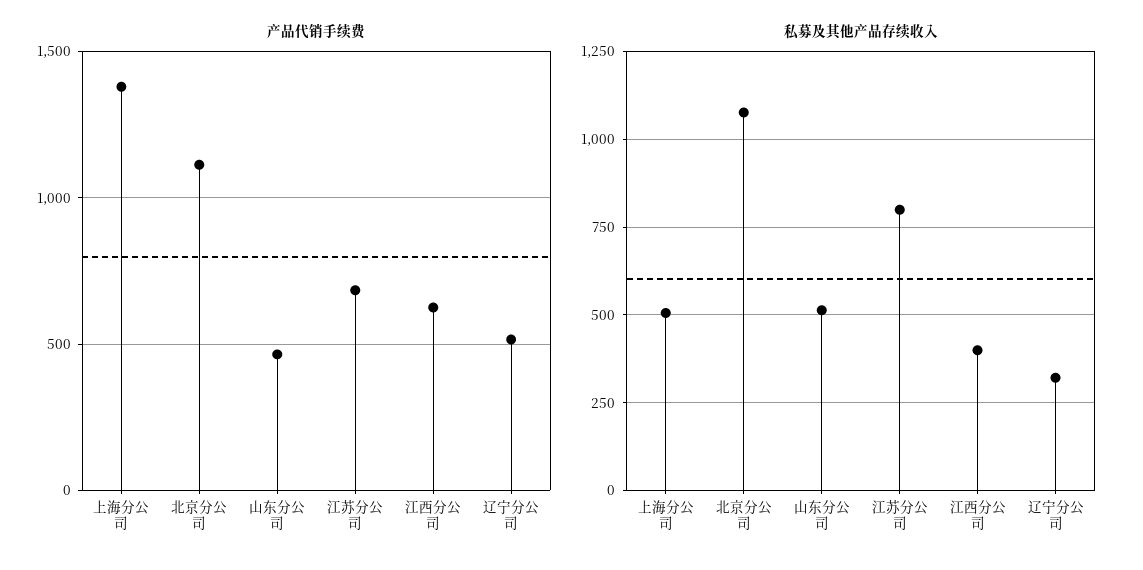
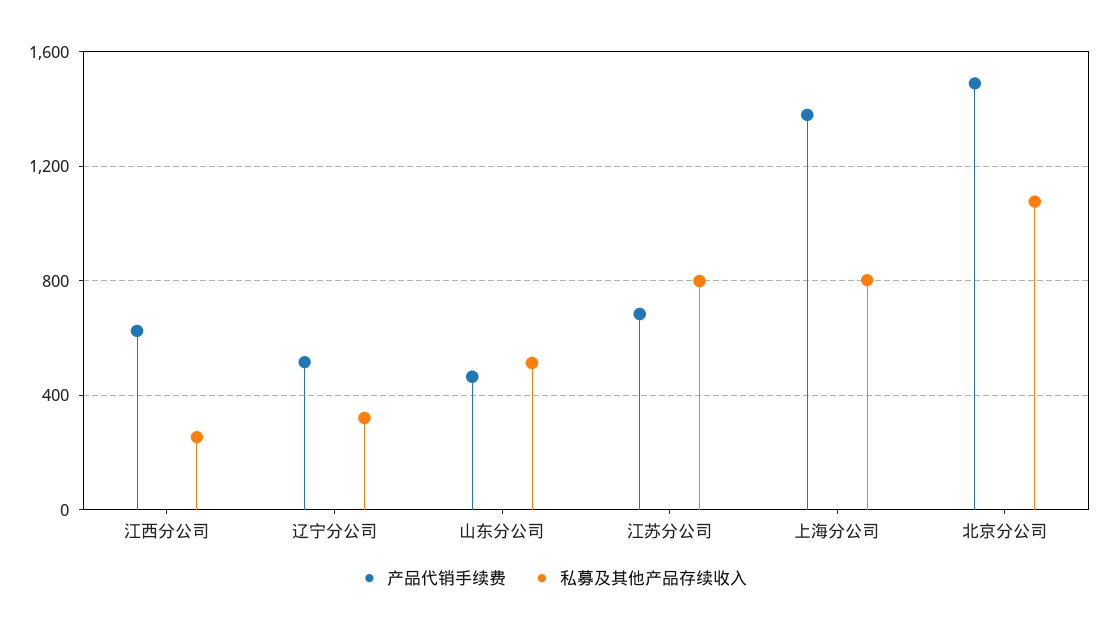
产品代销手续费, 北京分公司: 1100 -> 1500
私募及其他产品存续收入, 上海分公司: 500 -> 800
私募及其他产品存续收入, 江西分公司: 400 -> 250

